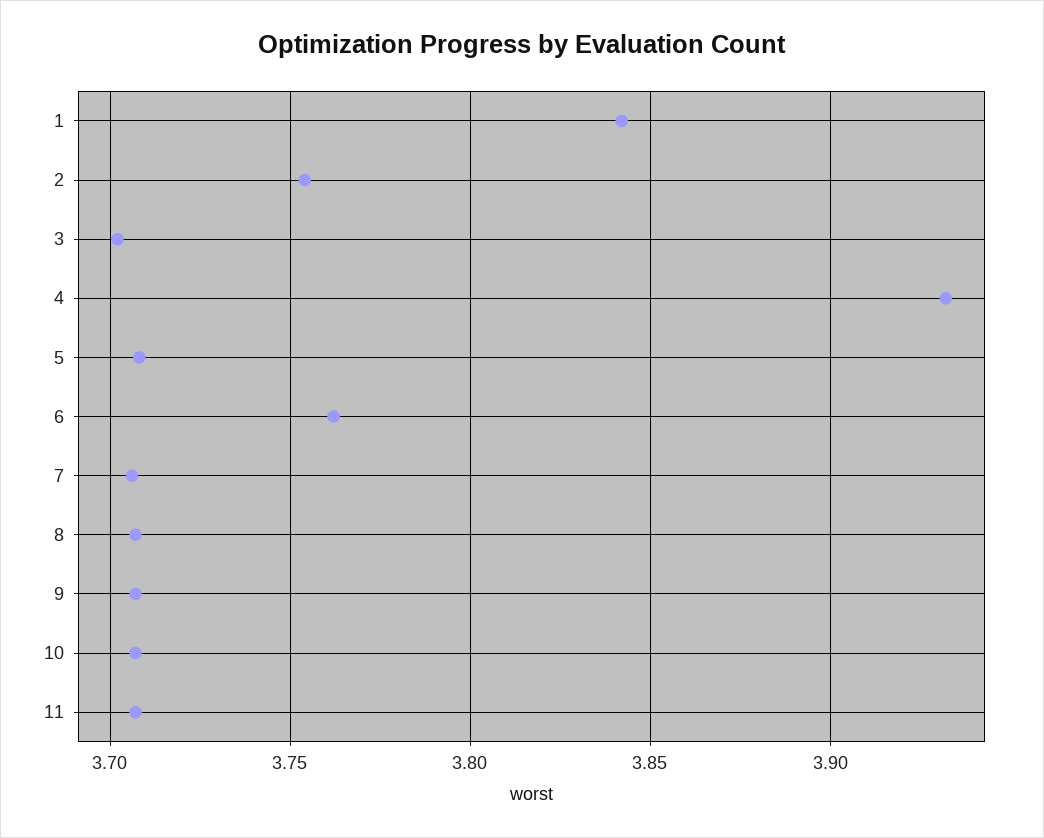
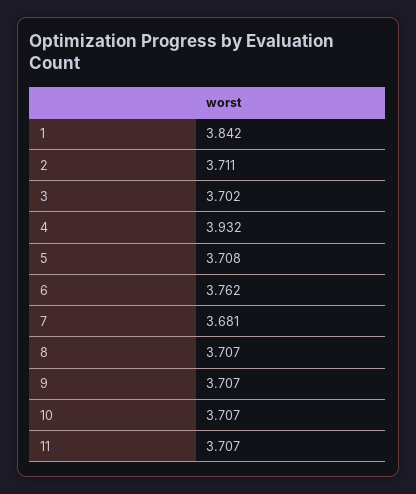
2: 3.755 -> 3.711
7: 3.705 -> 3.681

